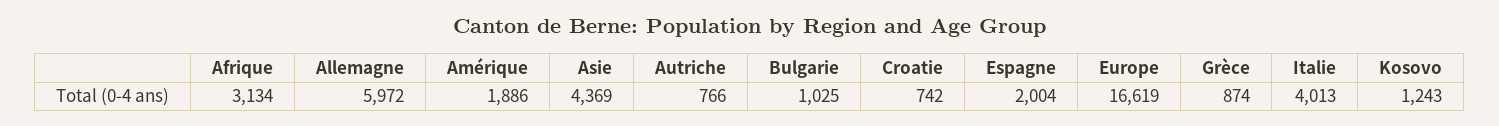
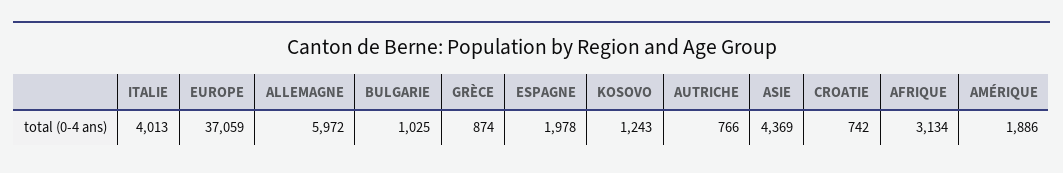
Espagne: 2004 -> 1978
Europe: 16619 -> 37059

